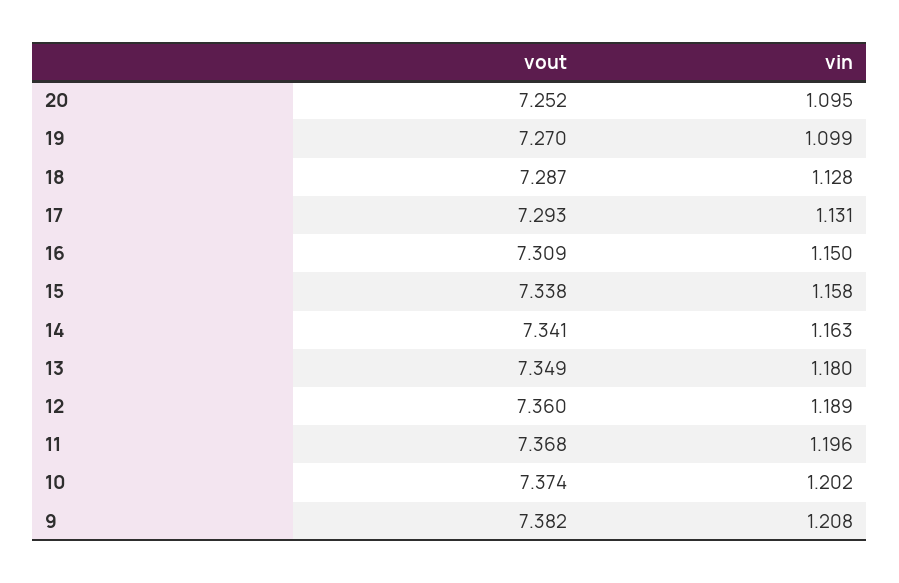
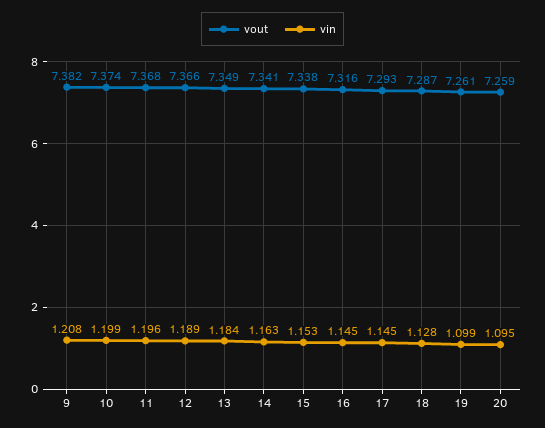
vout, 20: 7.252 -> 7.259
vout, 19: 7.27 -> 7.261
vin, 17: 1.131 -> 1.145
vout, 16: 7.309 -> 7.316
vin, 16: 1.15 -> 1.145
vin, 15: 1.158 -> 1.153
vin, 13: 1.18 -> 1.184
vout, 12: 7.36 -> 7.366
vin, 10: 1.202 -> 1.199

